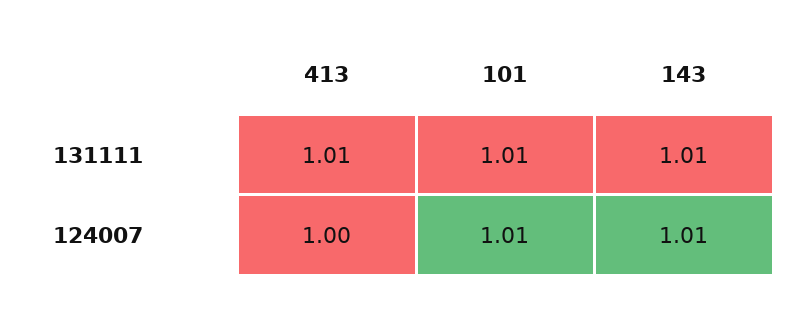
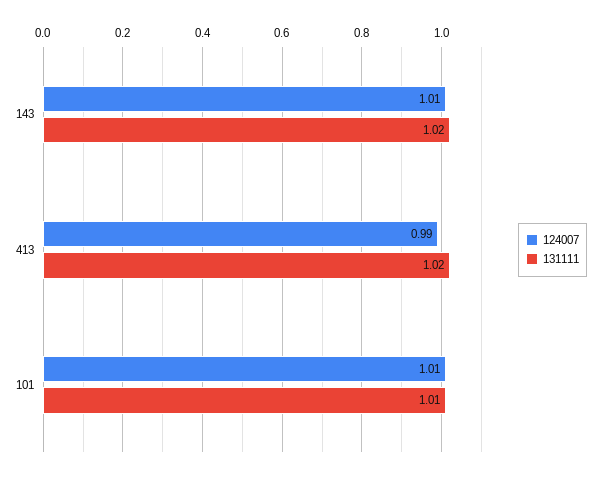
131111, 413: 1.01 -> 1.02
131111, 143: 1.01 -> 1.02
124007, 413: 1 -> 0.99

